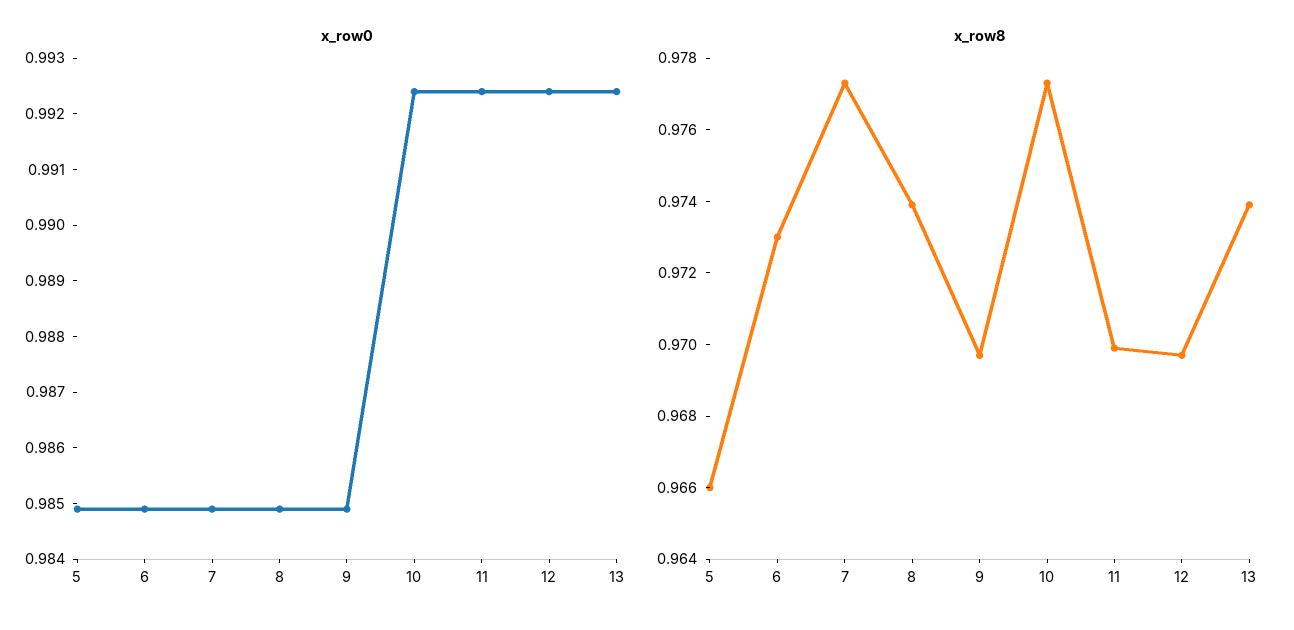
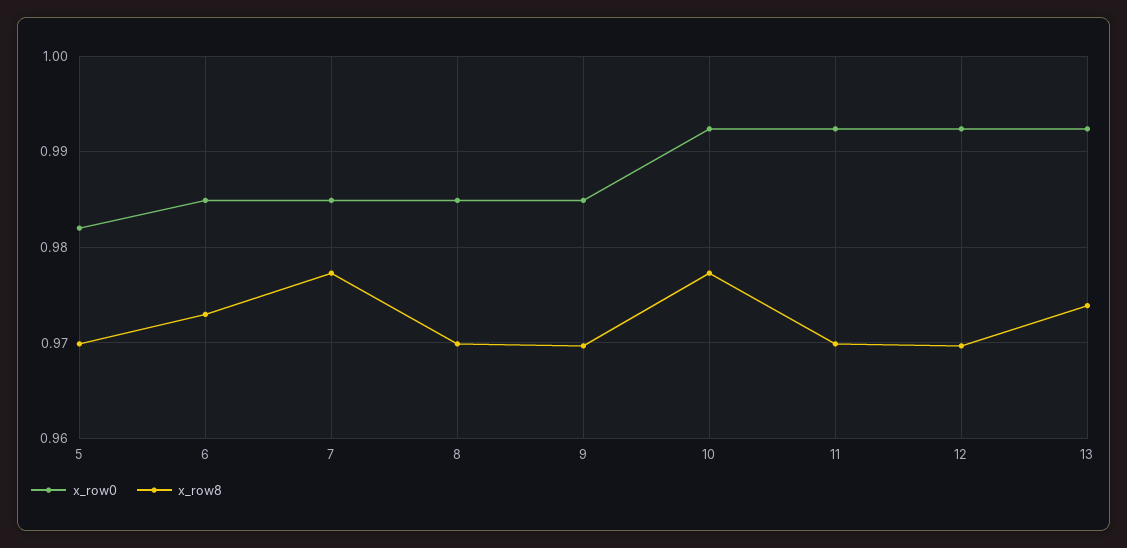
x_row0, 5: 0.985 -> 0.982
x_row8, 5: 0.966 -> 0.97
x_row8, 8: 0.974 -> 0.97

